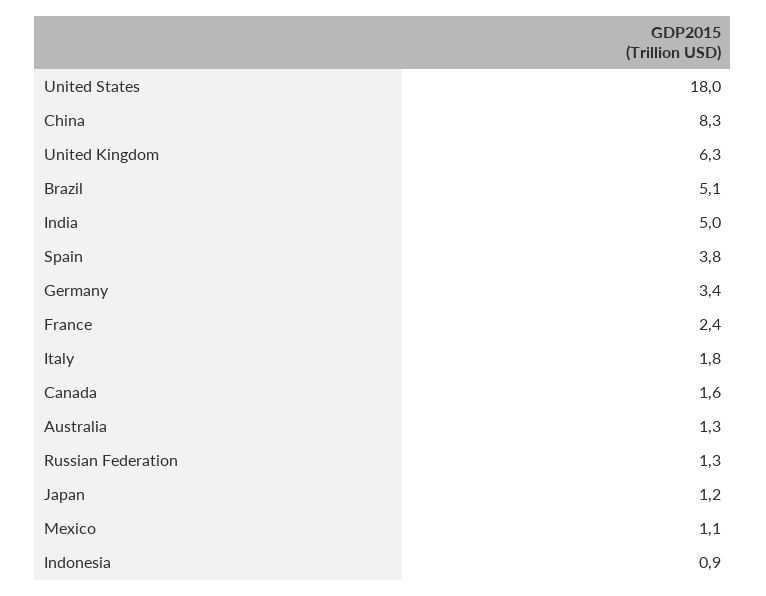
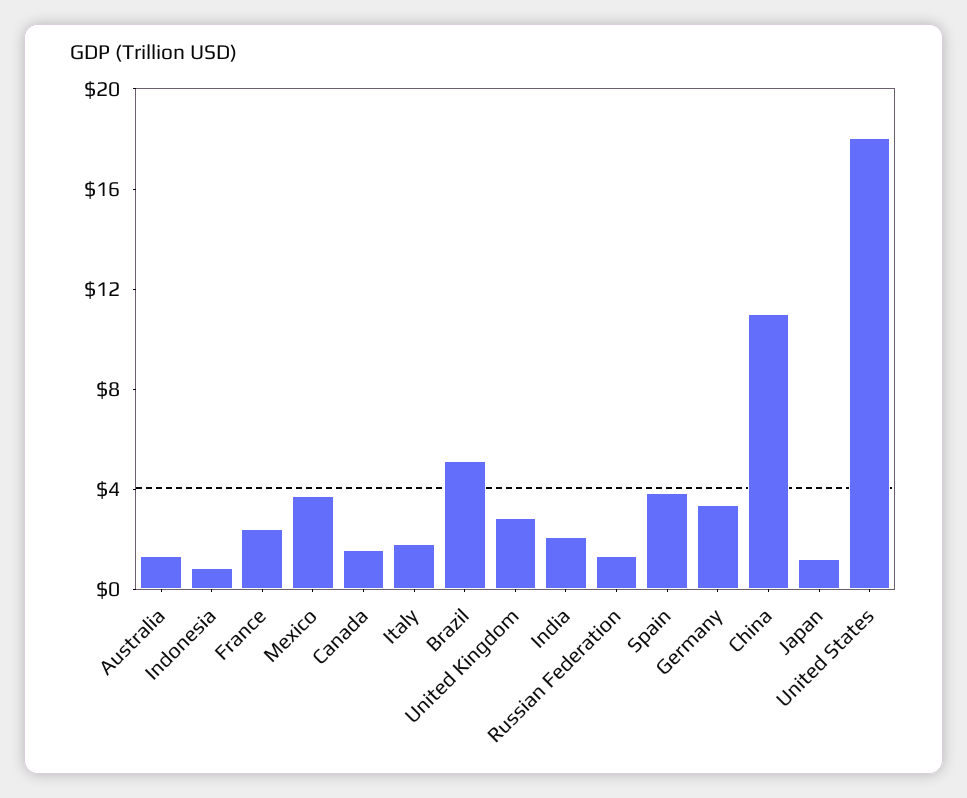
China: 8.3 -> 11
United Kingdom: 6.3 -> 3
India: 5 -> 2
Mexico: 1.1 -> 4

